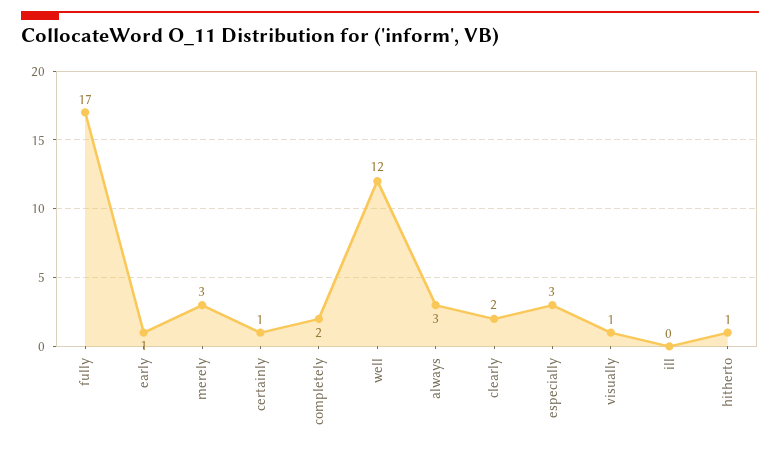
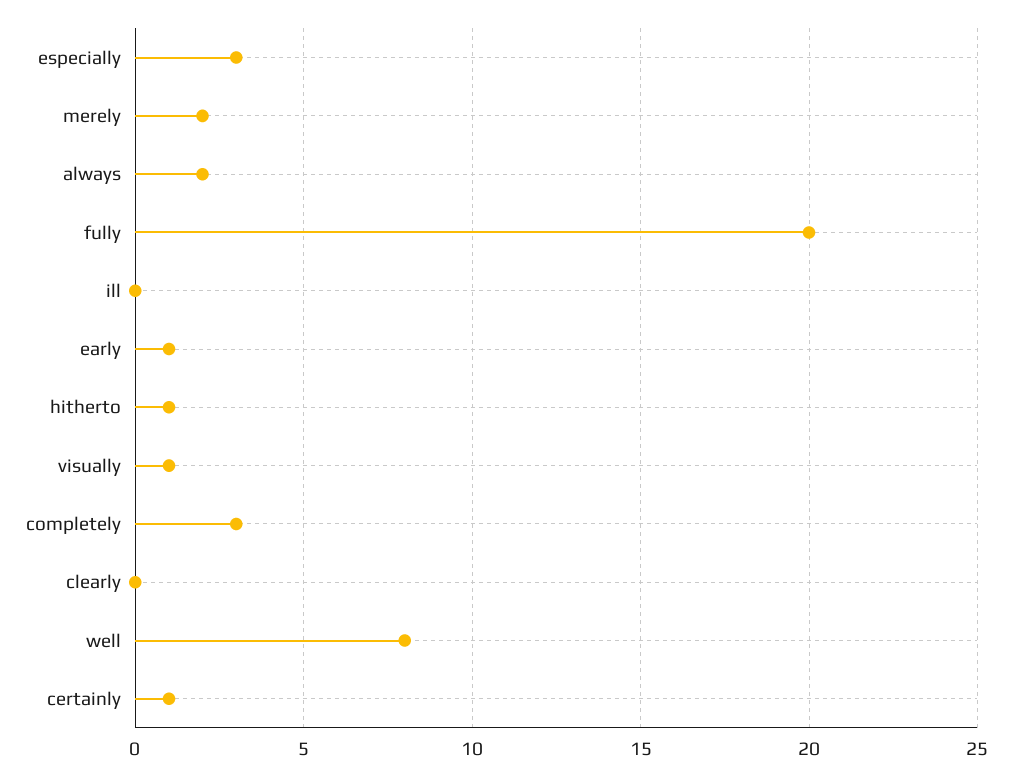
fully: 17 -> 20
merely: 3 -> 2
completely: 2 -> 3
well: 12 -> 8
always: 3 -> 2
clearly: 2 -> 0

